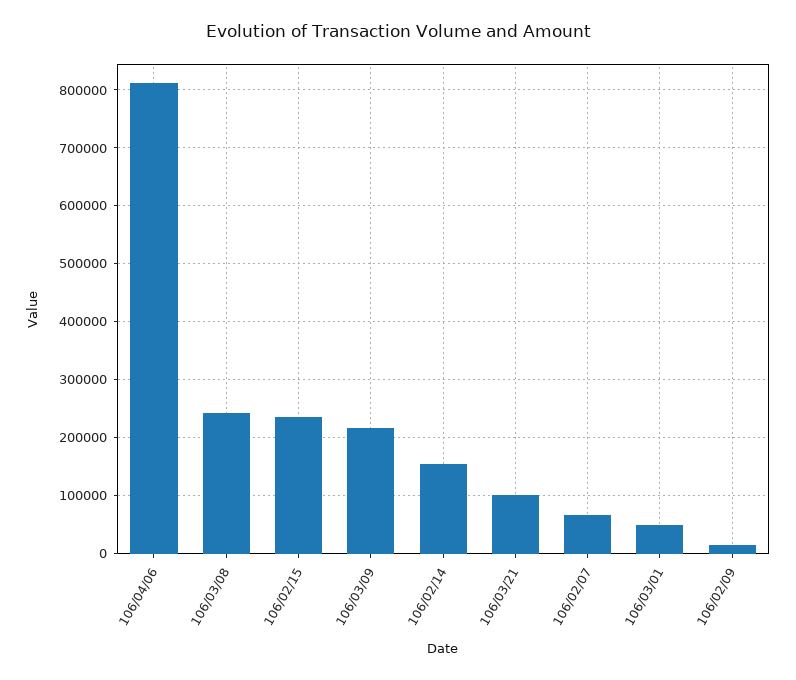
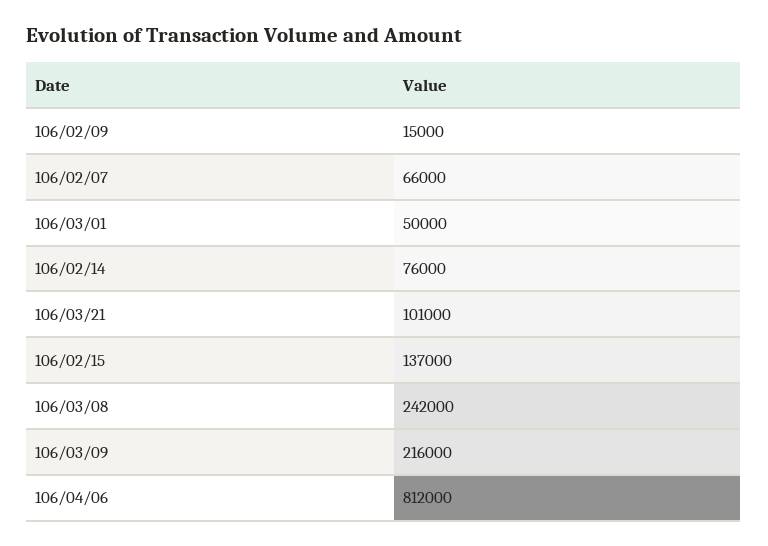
106/02/15: 240000 -> 137000
106/02/14: 160000 -> 76000

